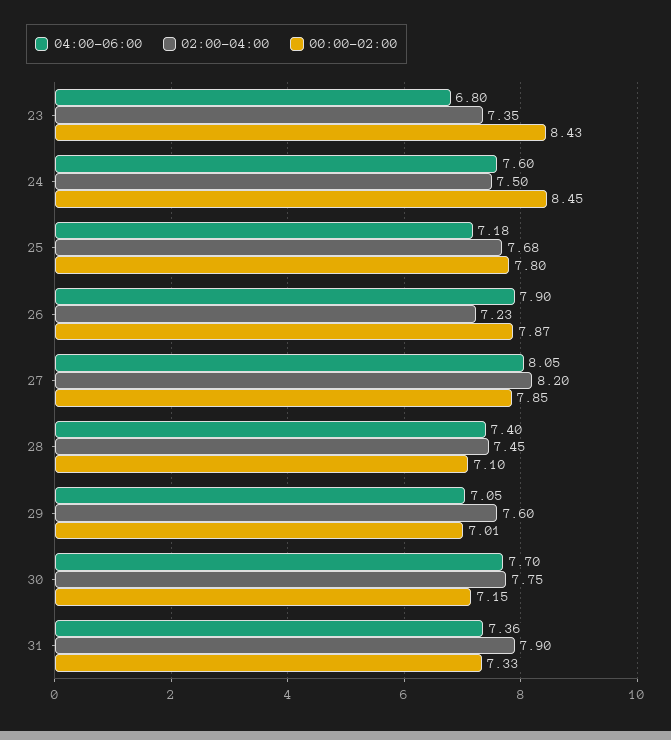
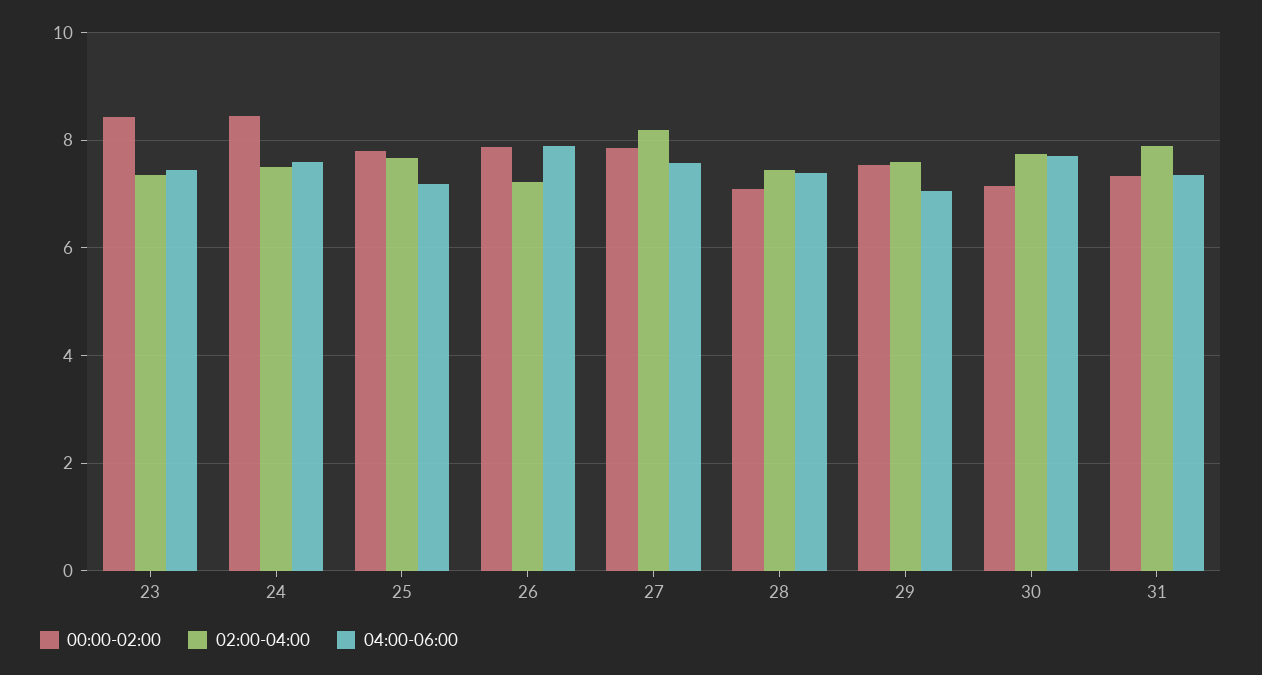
04:00-06:00, 23: 6.8 -> 7.4
04:00-06:00, 27: 8.05 -> 7.6
00:00-02:00, 29: 7.01 -> 7.6

